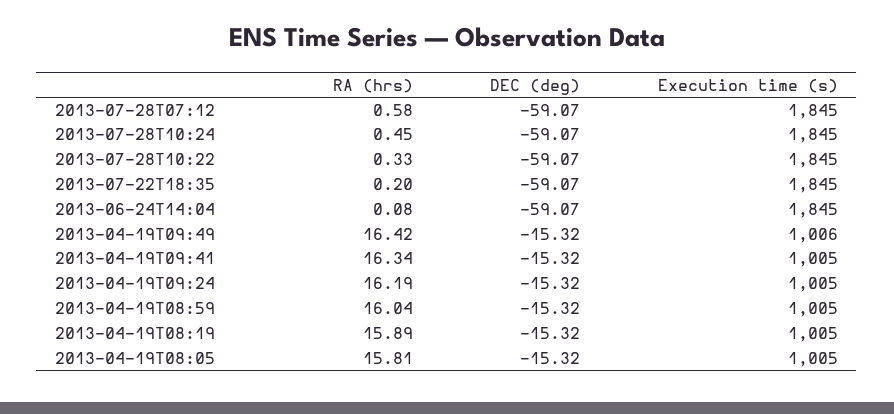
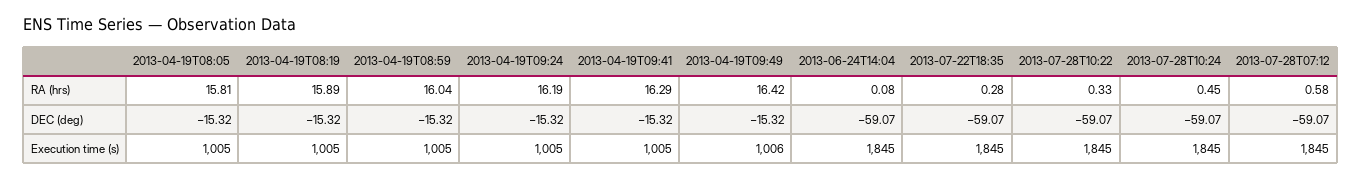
RA (hrs), 2013-07-22T18:35: 0.2 -> 0.28
RA (hrs), 2013-04-19T09:41: 16.34 -> 16.29

